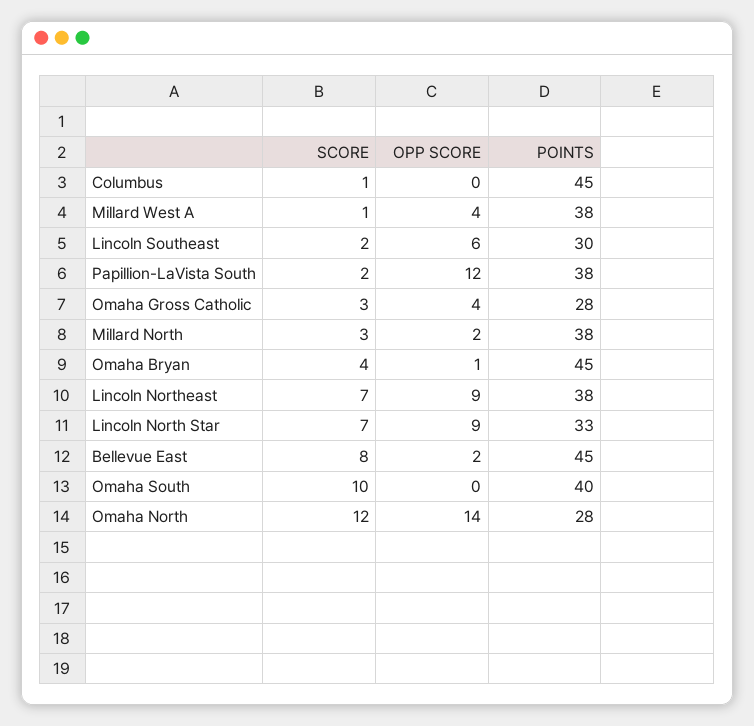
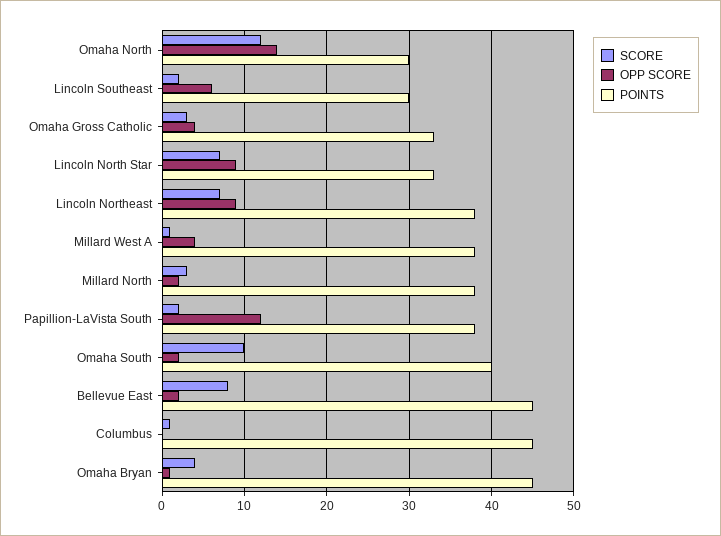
POINTS, Omaha Gross Catholic: 28 -> 33
OPP SCORE, Omaha South: 0 -> 2
POINTS, Omaha North: 28 -> 30

